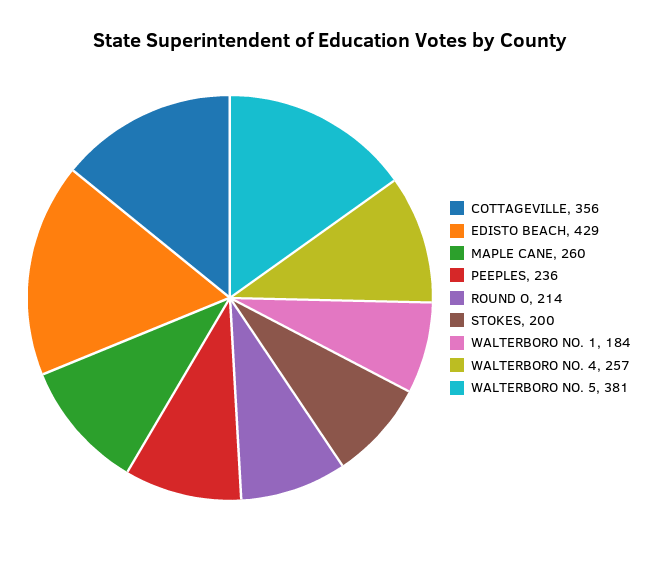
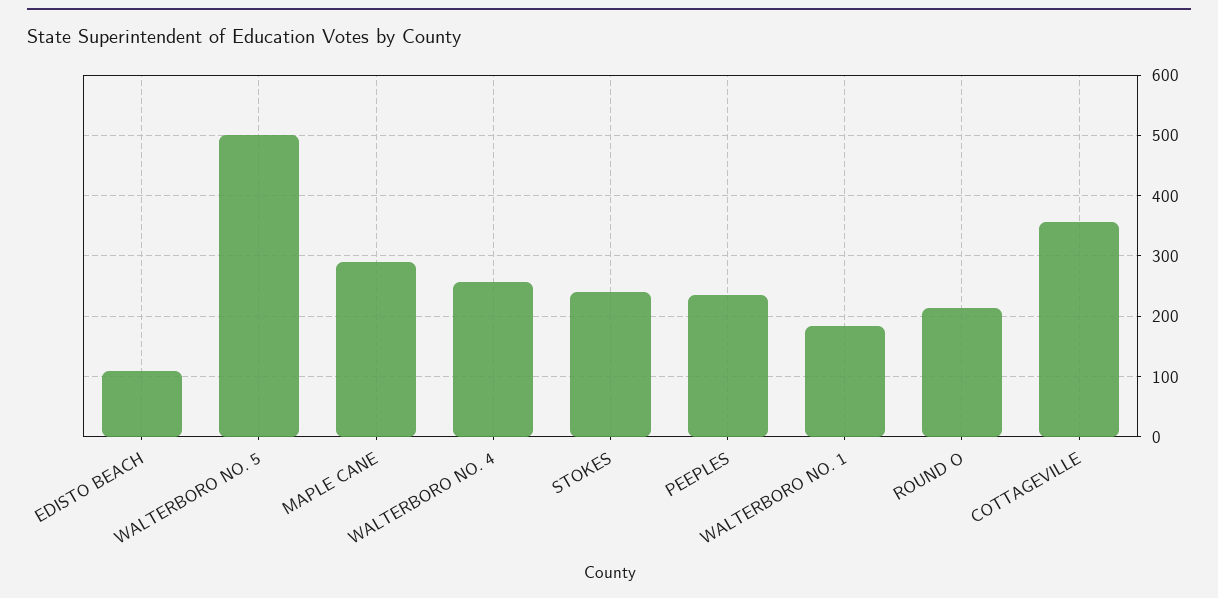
EDISTO BEACH: 429 -> 110
MAPLE CANE: 260 -> 290
STOKES: 200 -> 240
WALTERBORO NO. 5: 381 -> 500

